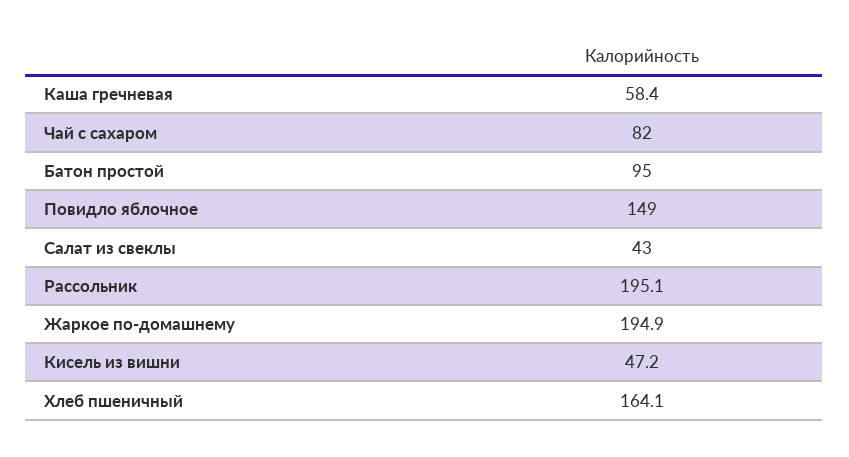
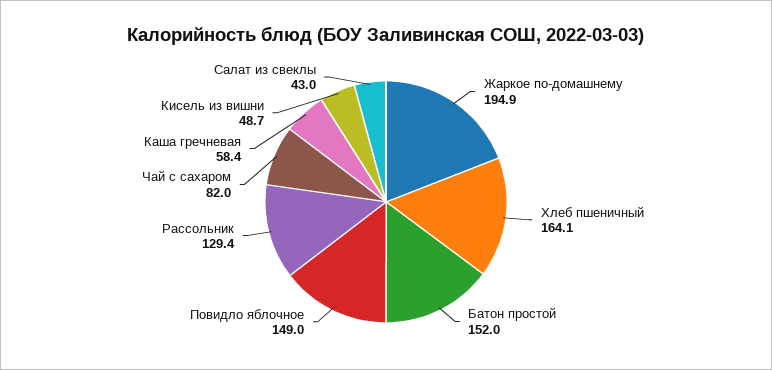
Батон простой: 95 -> 152
Рассольник: 195.1 -> 129.4
Кисель из вишни: 47.2 -> 48.7

